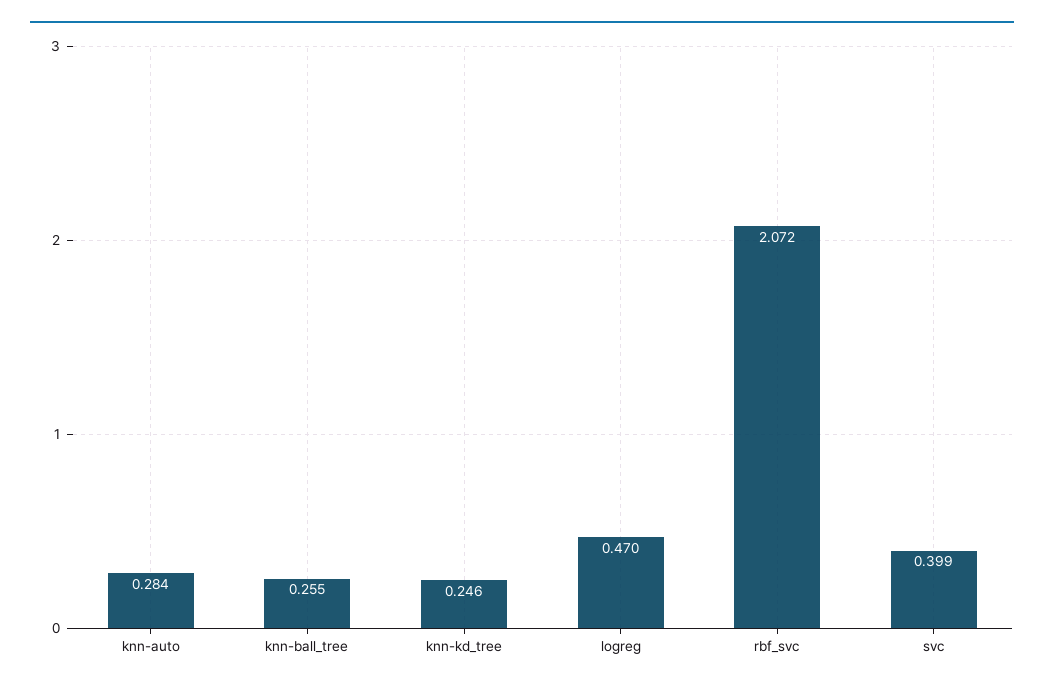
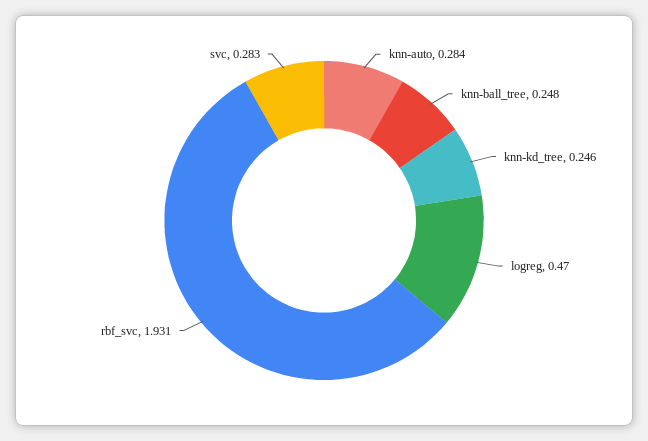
knn-ball_tree: 0.255 -> 0.248
rbf_svc: 2.072 -> 1.931
svc: 0.399 -> 0.283

